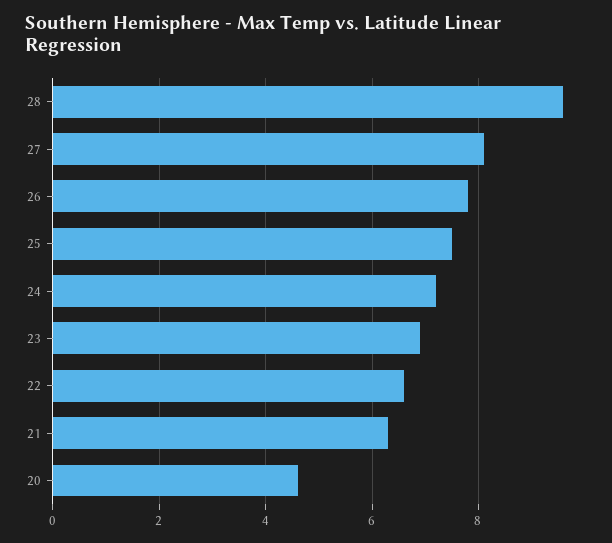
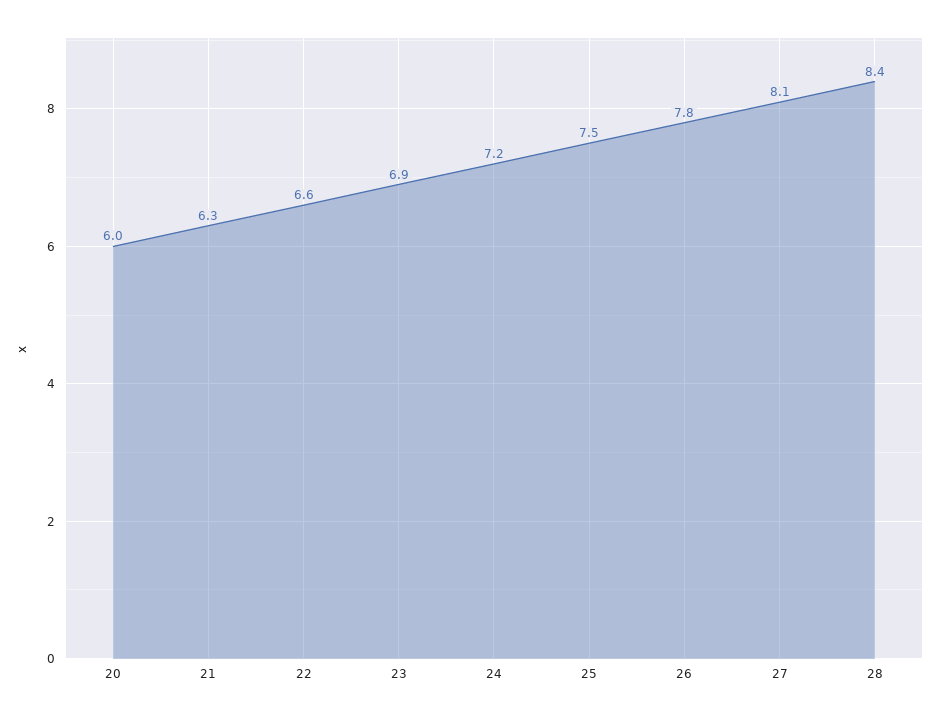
28: 9.5 -> 8.4
20: 4.5 -> 6

